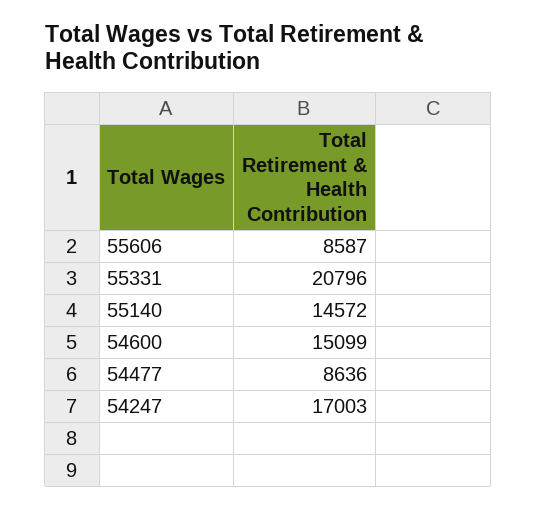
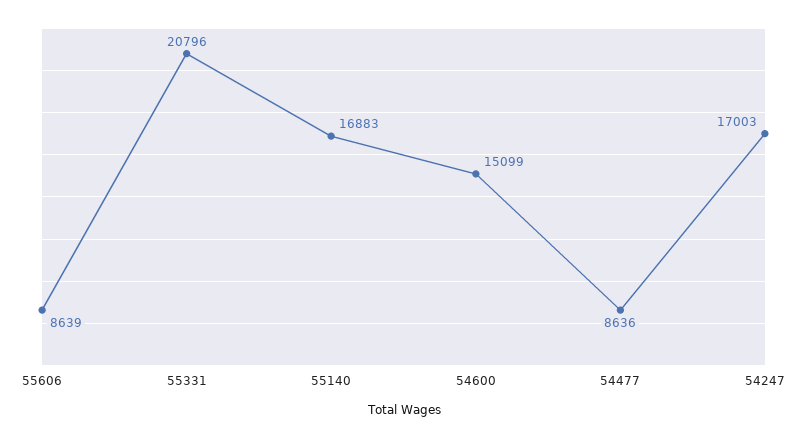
55606: 8587 -> 8639
55140: 14572 -> 16883

